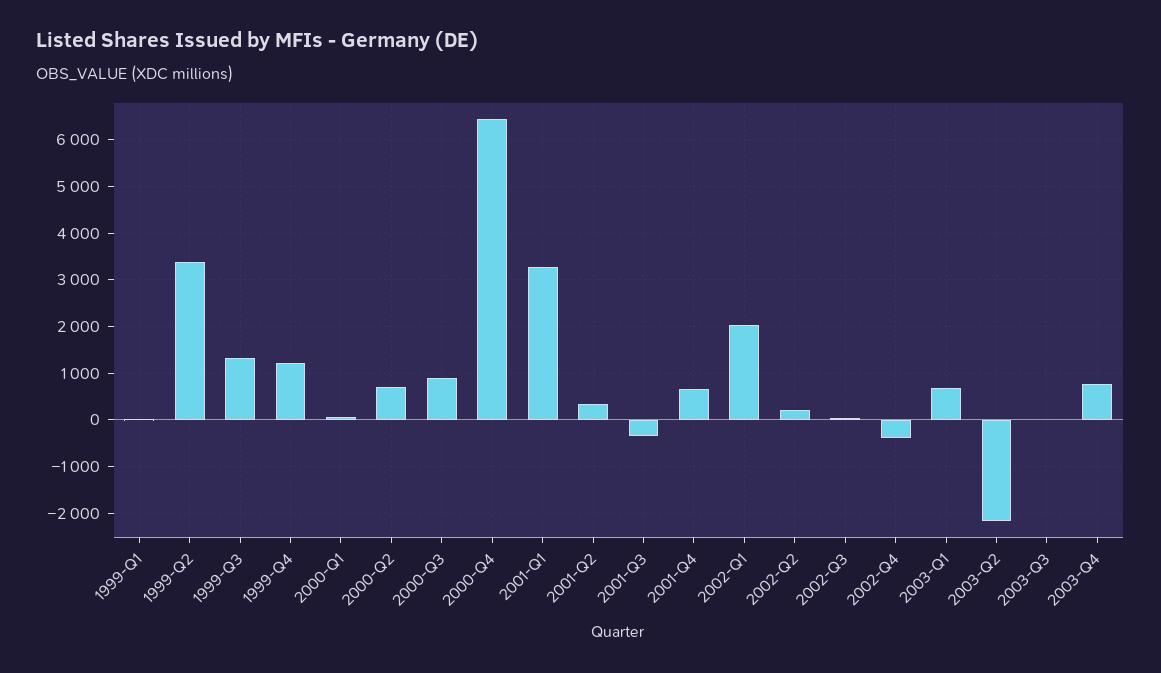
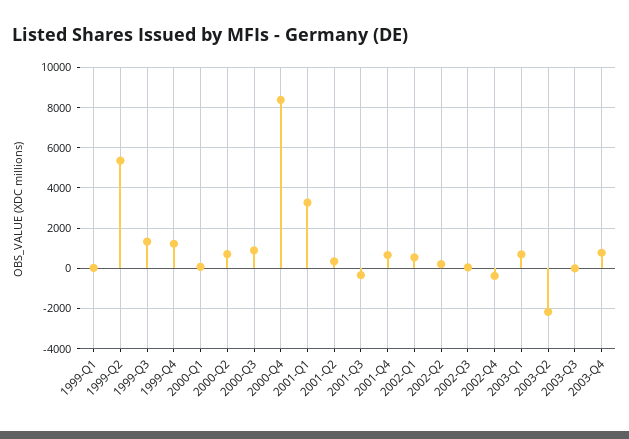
1999-Q2: 3400 -> 5500
2000-Q4: 6400 -> 8500
2002-Q1: 2000 -> 500

